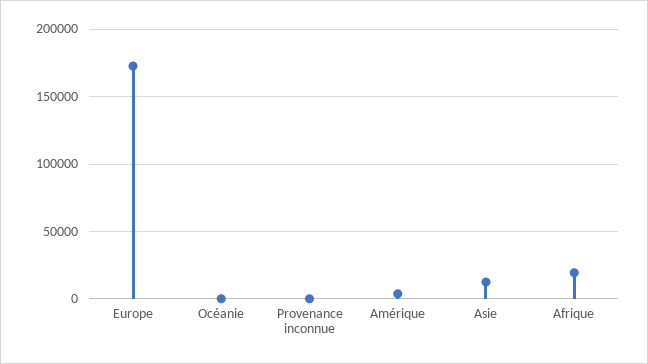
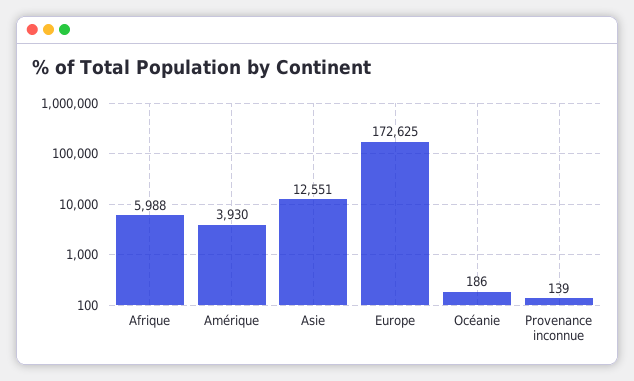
Afrique: 20000 -> 5988

